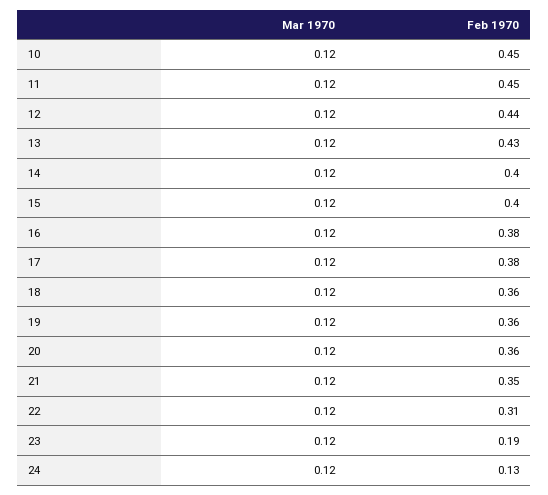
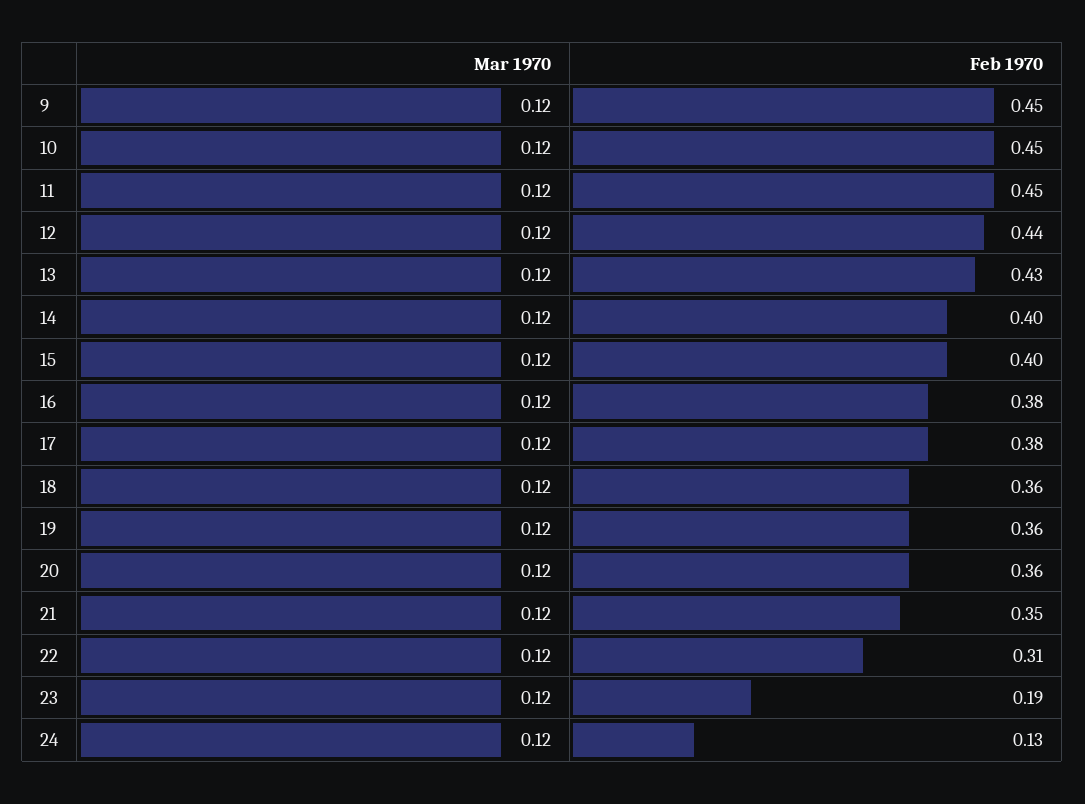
Mar 1970, 9: none -> 0.12
Feb 1970, 9: none -> 0.45

